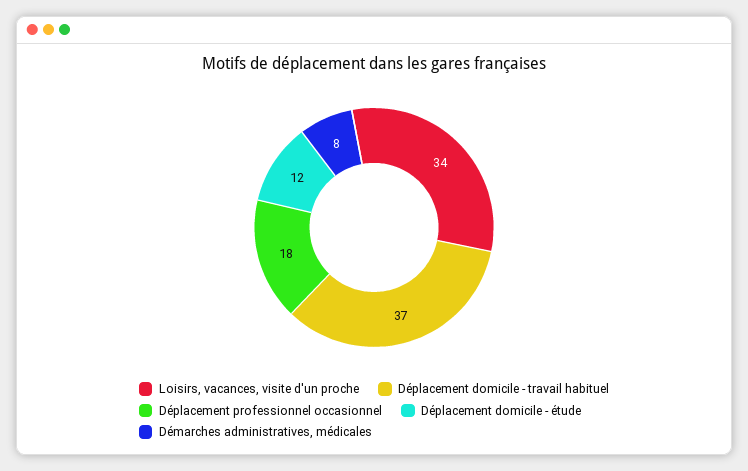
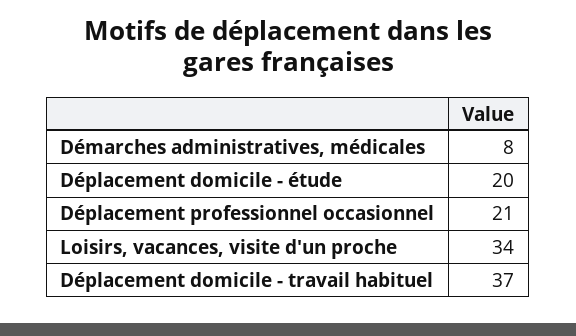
Déplacement professionnel occasionnel: 18 -> 21
Déplacement domicile - étude: 12 -> 20

